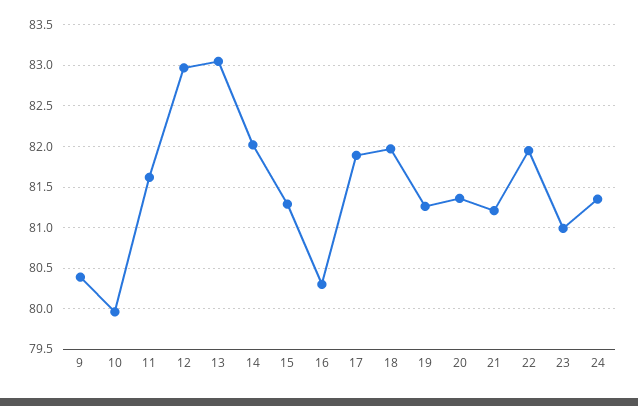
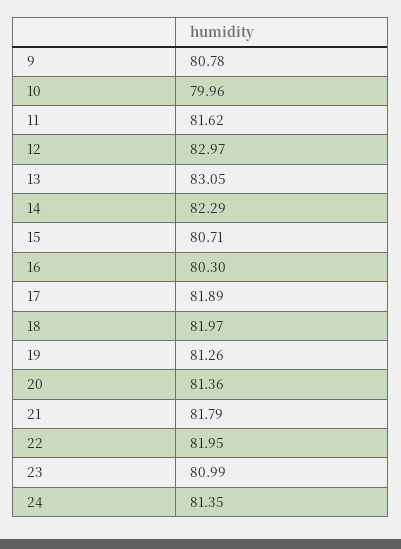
9: 80.4 -> 80.78
14: 82 -> 82.29
15: 81.3 -> 80.71
21: 81.2 -> 81.79

